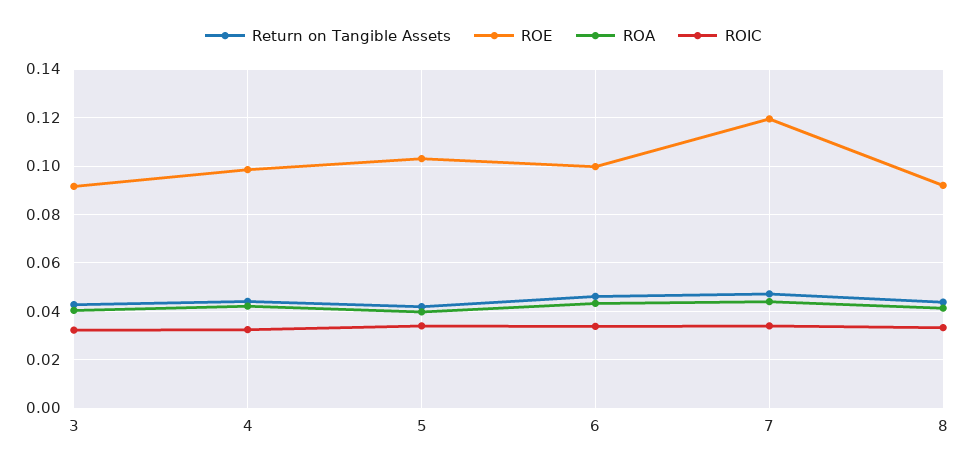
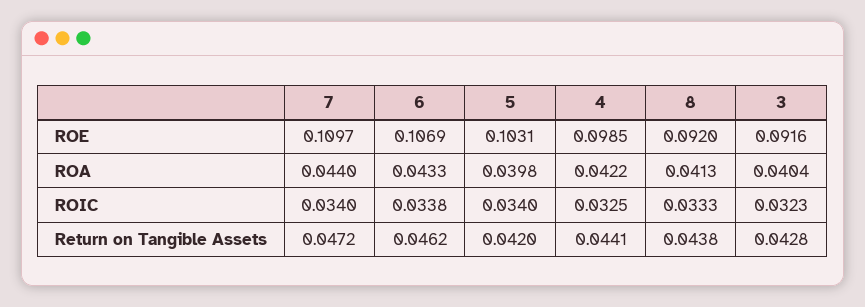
ROE, 6: 0.1 -> 0.1069
ROE, 7: 0.12 -> 0.1097

